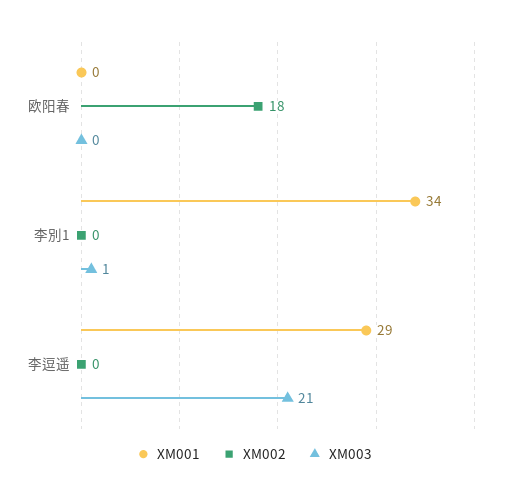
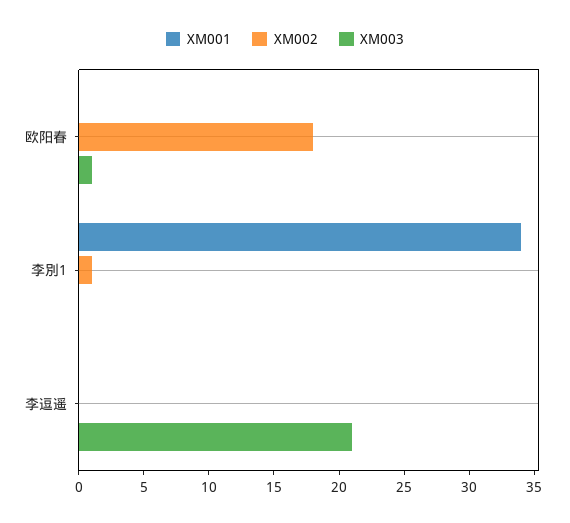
XM003, 欧阳春: 0 -> 1
XM002, 李別1: 0 -> 1
XM003, 李別1: 1 -> 0
XM001, 李逗遥: 29 -> 0

